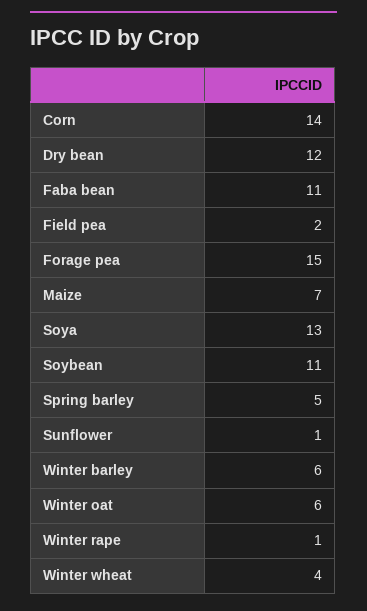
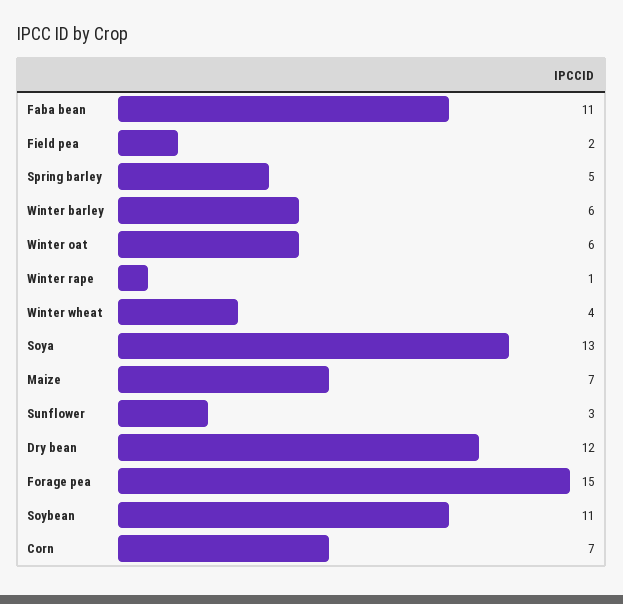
Corn: 14 -> 7
Sunflower: 1 -> 3

